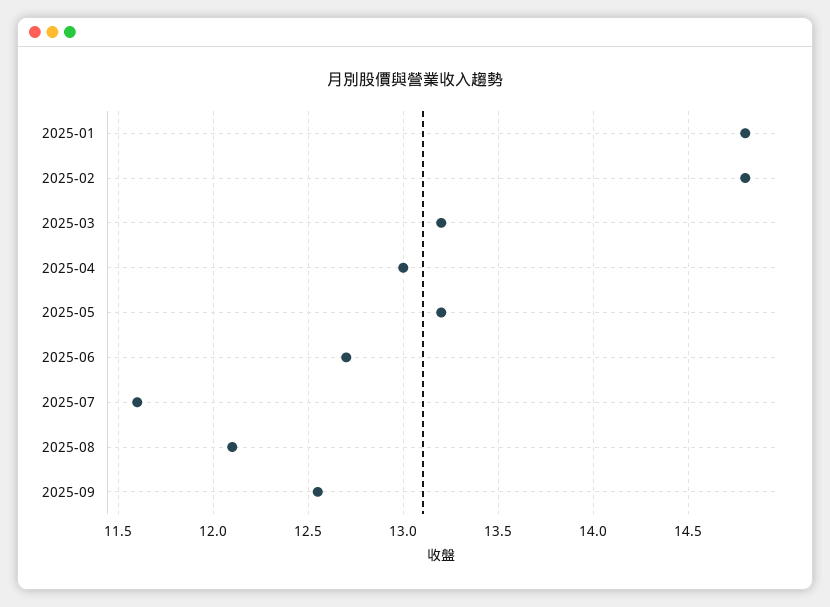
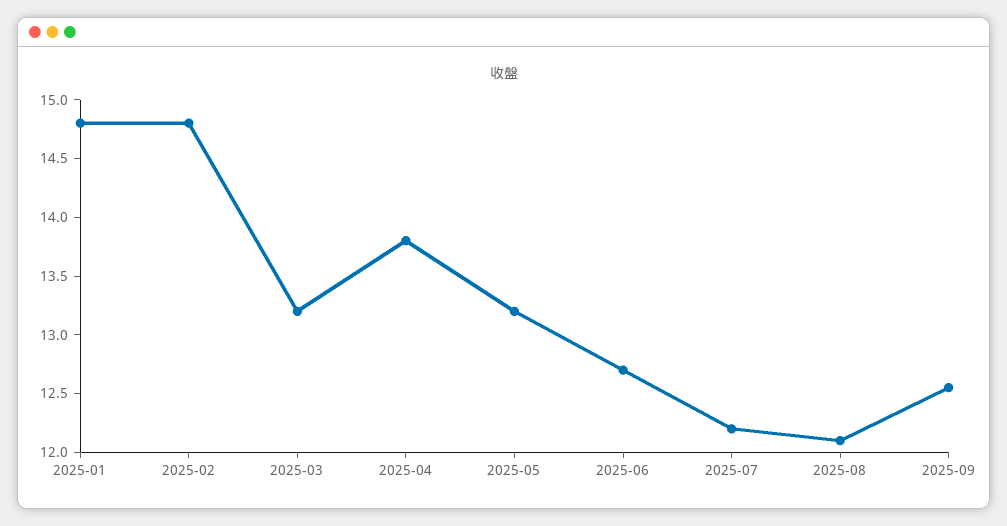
2025-04: 13 -> 13.8
2025-07: 11.6 -> 12.2

